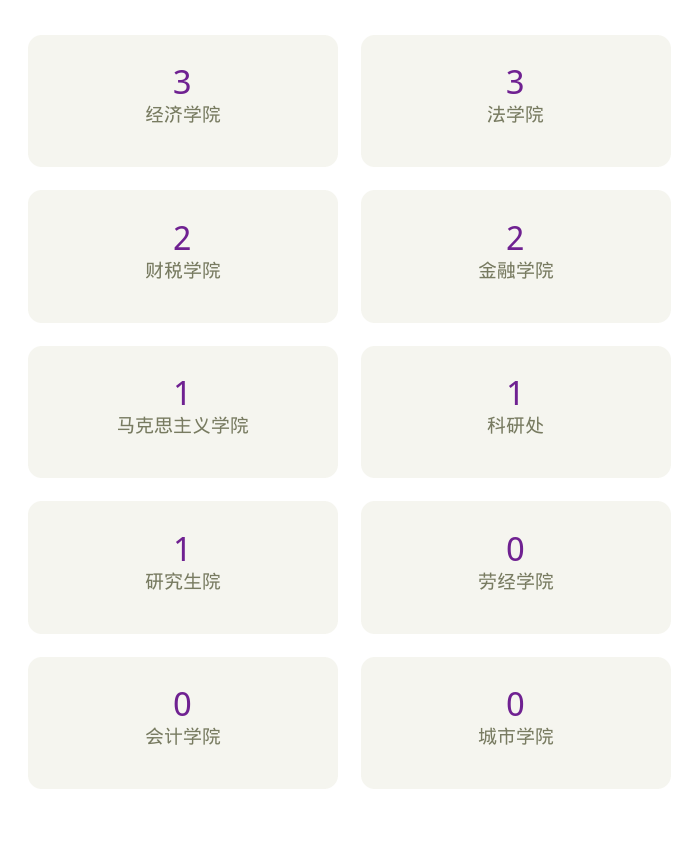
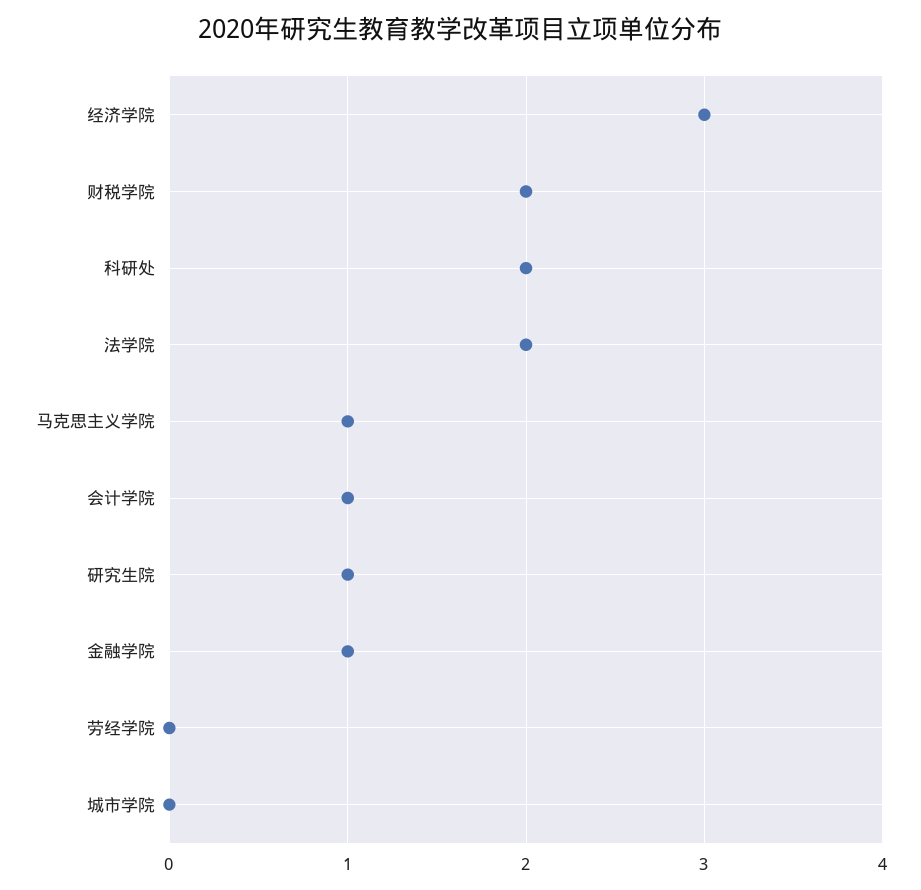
法学院: 3 -> 2
金融学院: 2 -> 1
科研处: 1 -> 2
会计学院: 0 -> 1

